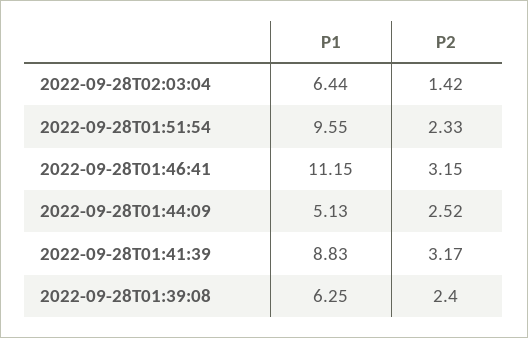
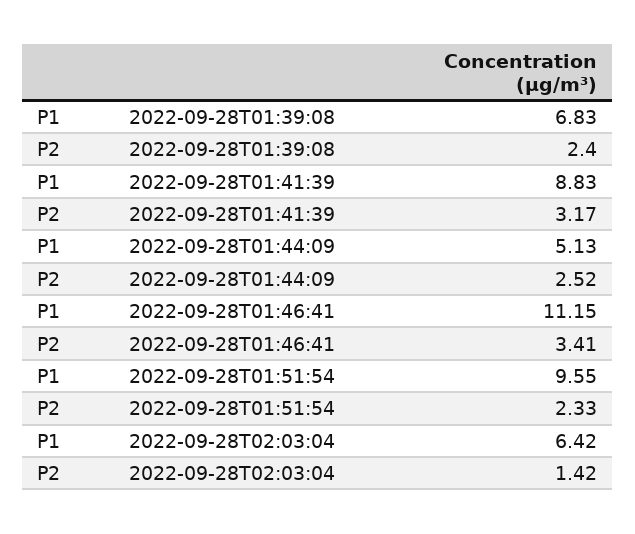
P1, 2022-09-28T02:03:04: 6.44 -> 6.42
P2, 2022-09-28T01:46:41: 3.15 -> 3.41
P1, 2022-09-28T01:39:08: 6.25 -> 6.83

